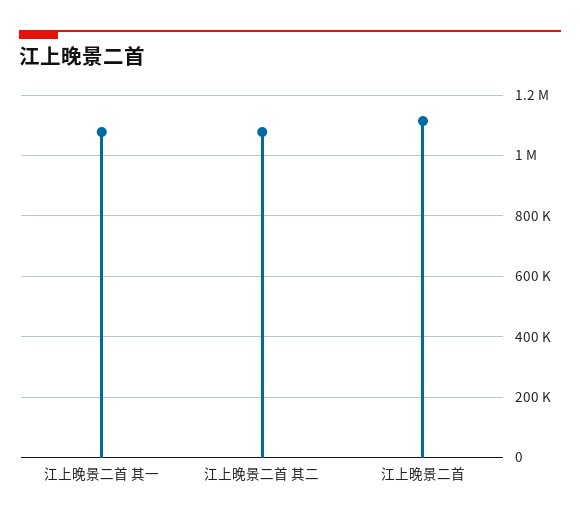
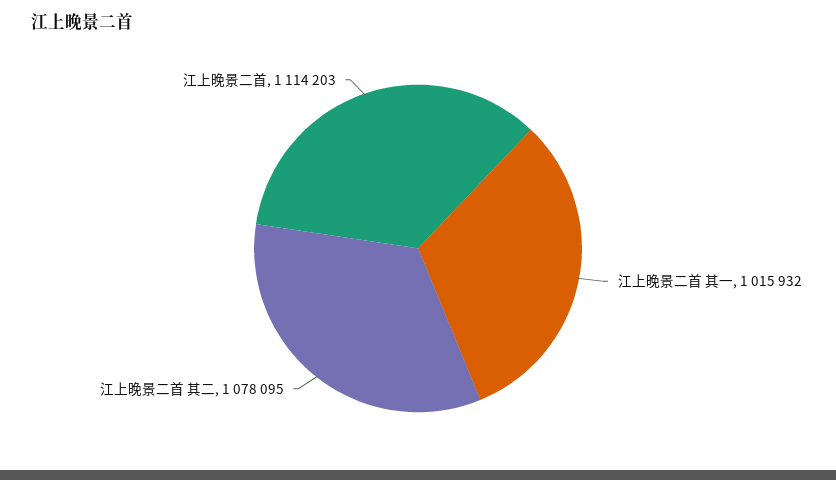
江上晚景二首 其一: 1080000 -> 1015932

